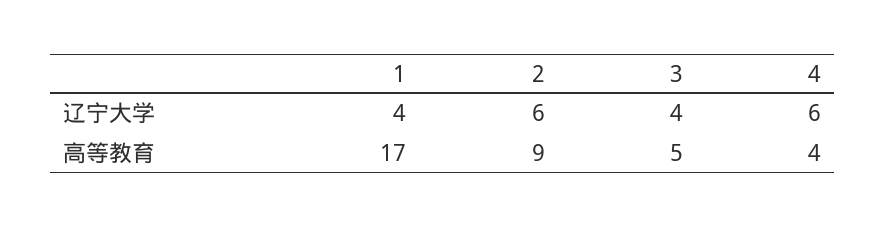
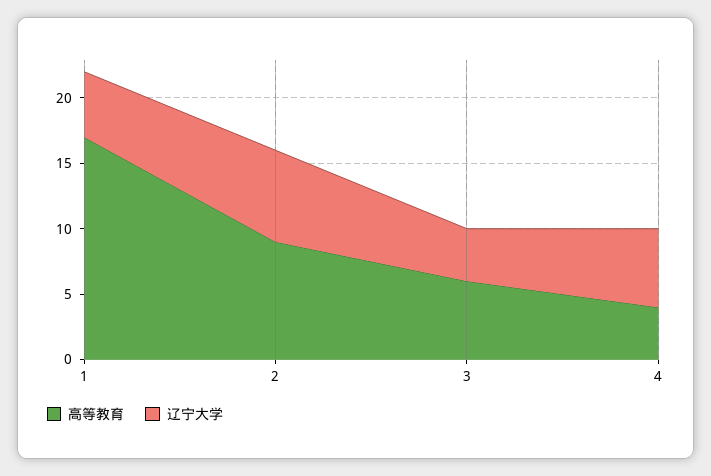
辽宁大学, 1: 4 -> 5
辽宁大学, 2: 6 -> 7
高等教育, 3: 5 -> 6

